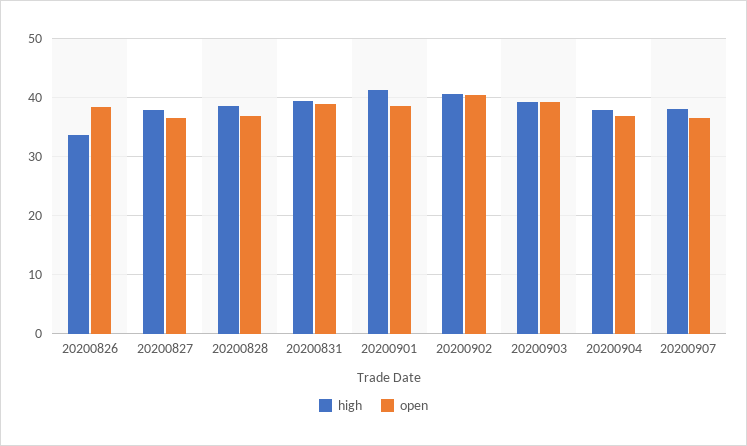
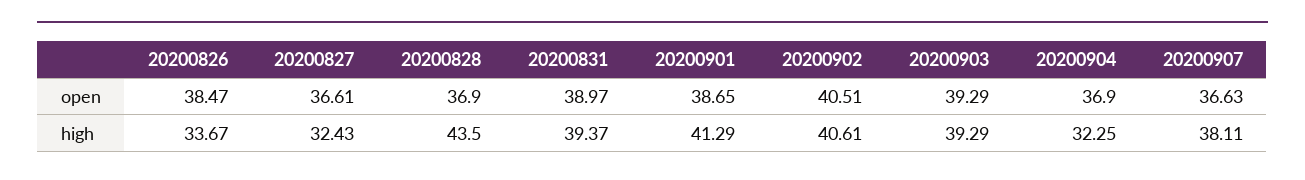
high, 20200827: 38 -> 32.43
high, 20200828: 38 -> 43.5
high, 20200904: 38 -> 32.25

